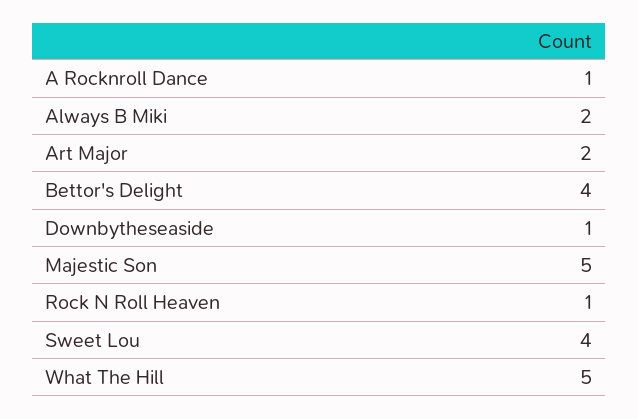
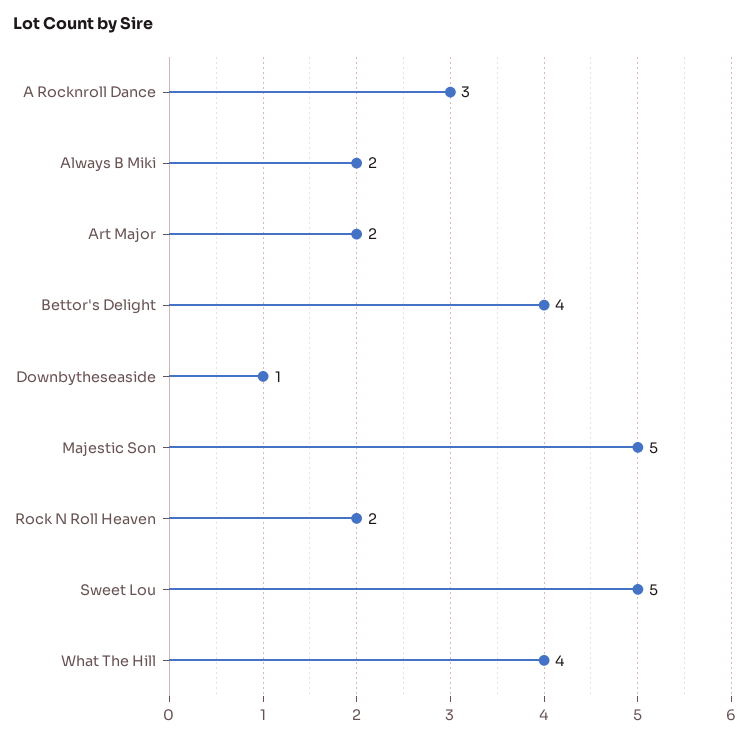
A Rocknroll Dance: 1 -> 3
Rock N Roll Heaven: 1 -> 2
Sweet Lou: 4 -> 5
What The Hill: 5 -> 4

